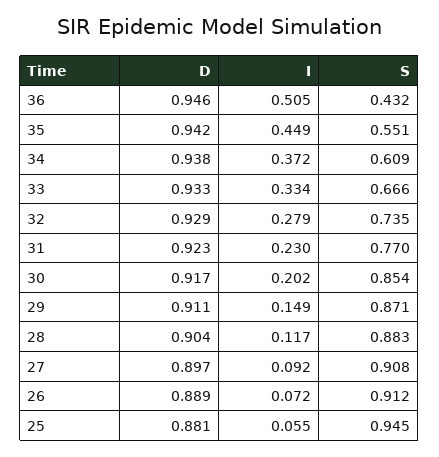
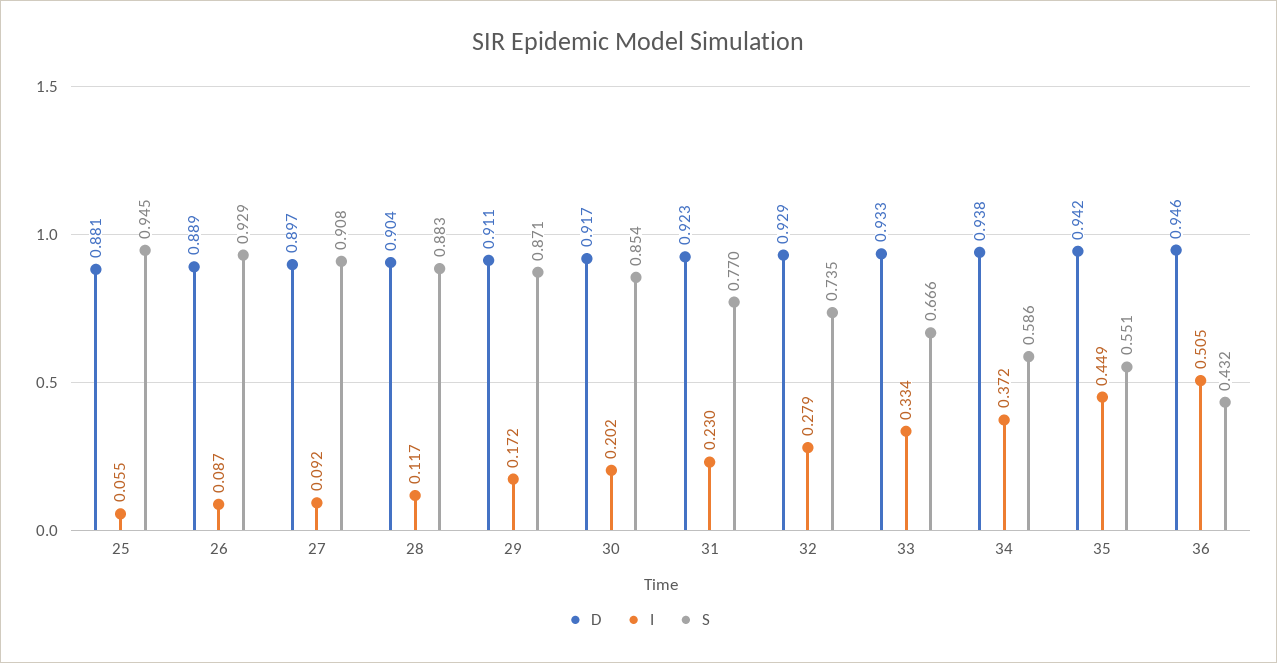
S, 34: 0.609 -> 0.586
I, 29: 0.149 -> 0.172
I, 26: 0.072 -> 0.087
S, 26: 0.912 -> 0.929

